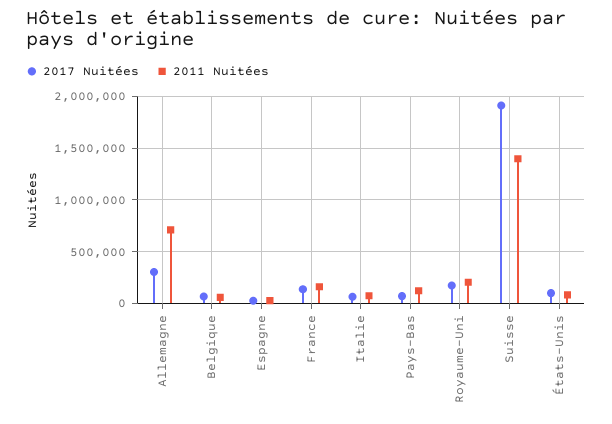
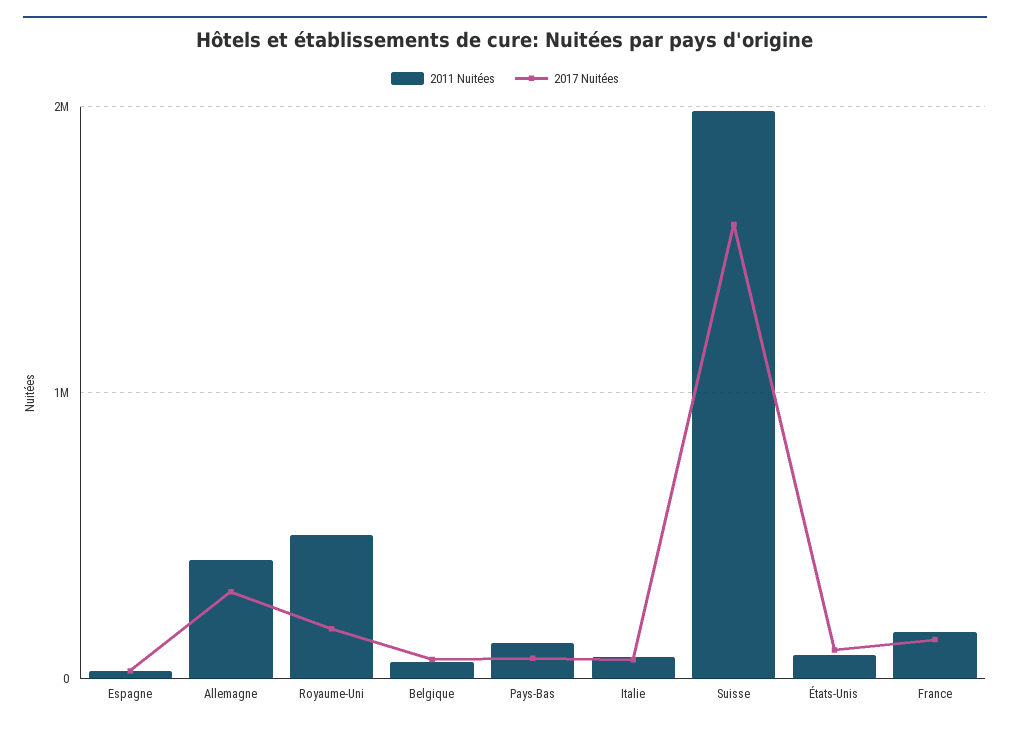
2011 Nuitées, Allemagne: 700000 -> 400000
2011 Nuitées, Royaume-Uni: 200000 -> 500000
2017 Nuitées, Suisse: 1900000 -> 1600000
2011 Nuitées, Suisse: 1400000 -> 2000000

